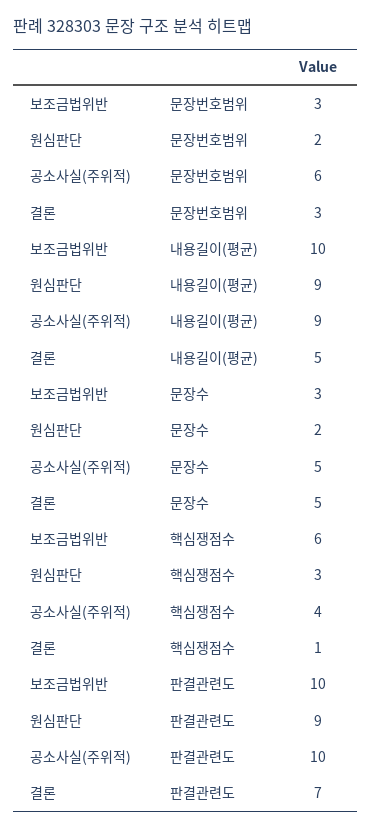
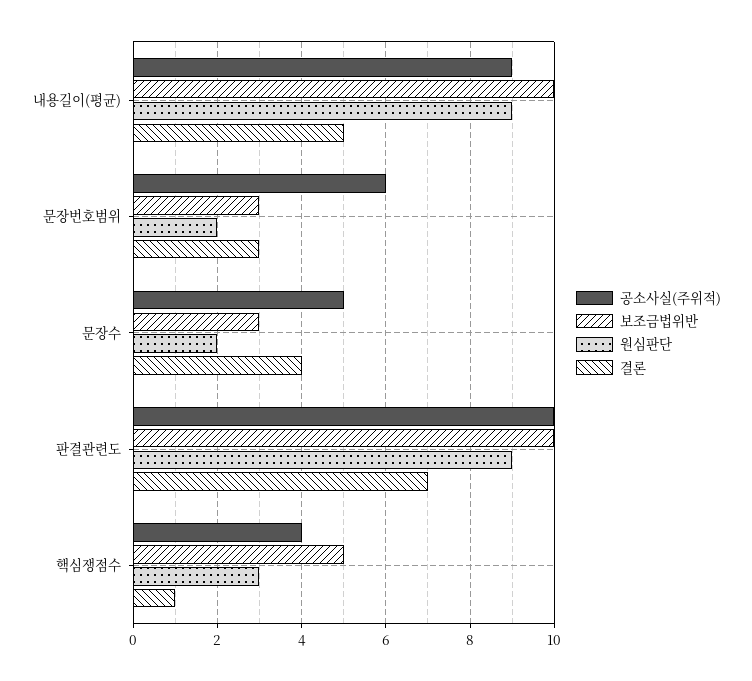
결론, 문장수: 5 -> 4
보조금법위반, 핵심쟁점수: 6 -> 5

